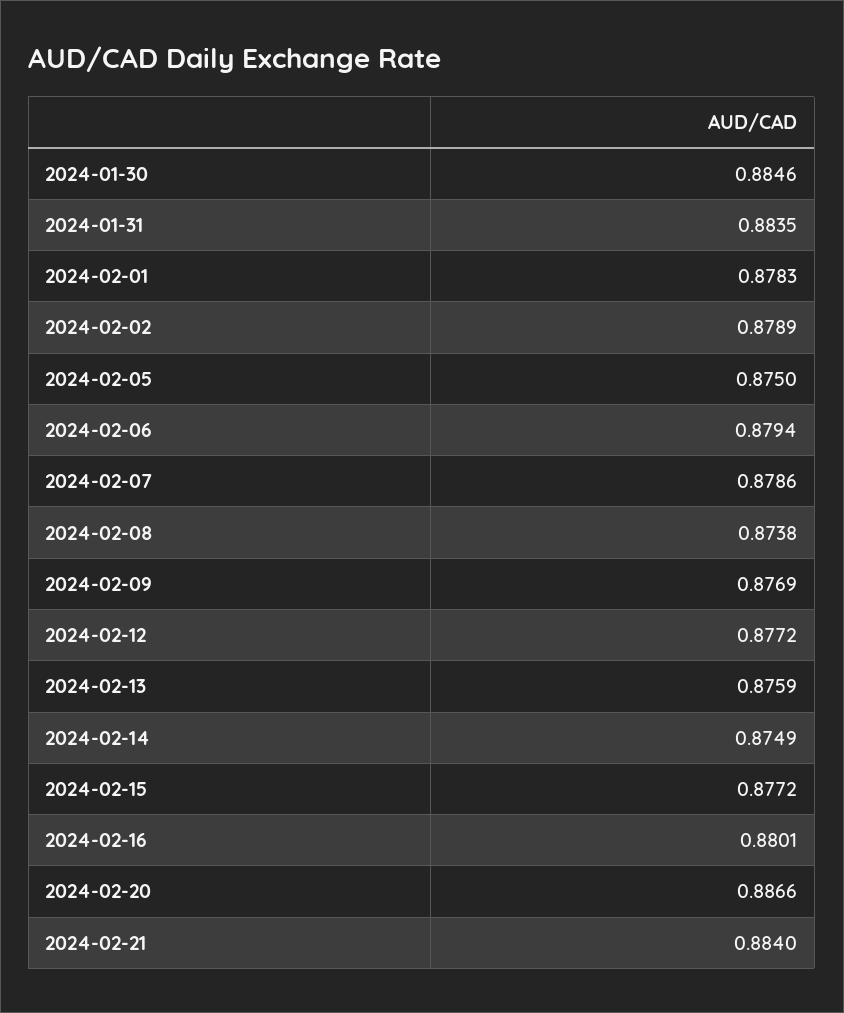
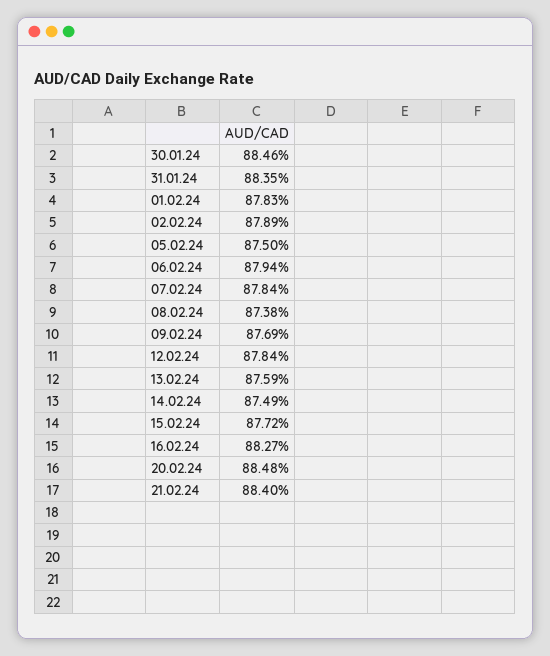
2024-02-07: 0.8786 -> 0.8784
2024-02-12: 0.8772 -> 0.8784
2024-02-16: 0.8801 -> 0.8827
2024-02-20: 0.8866 -> 0.8848

